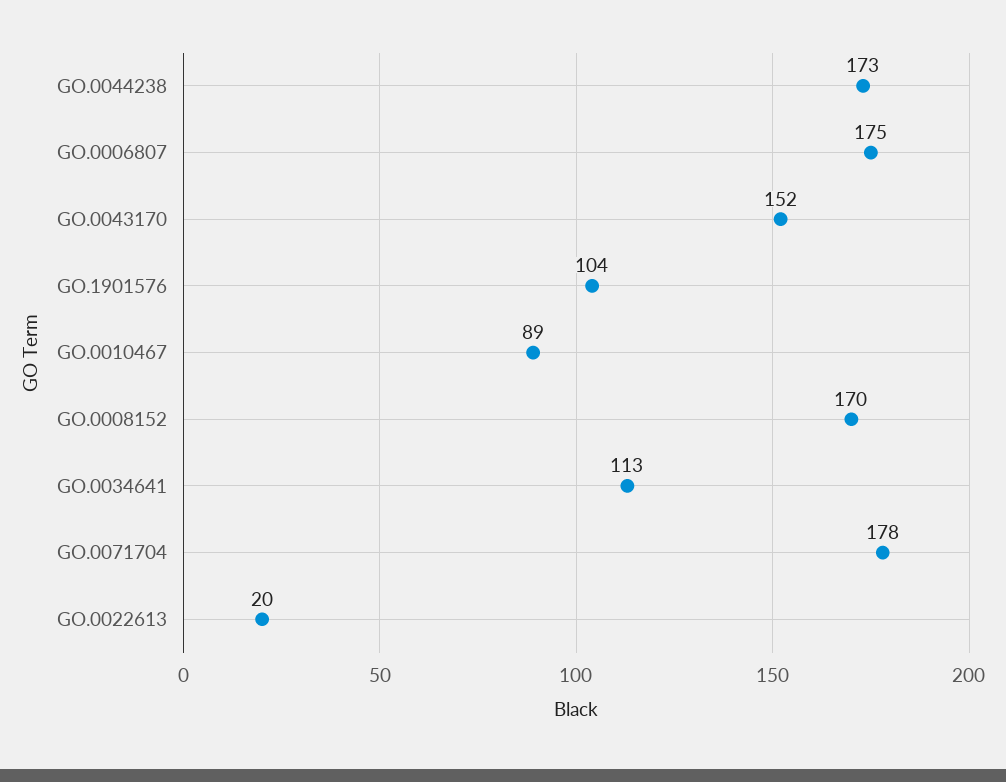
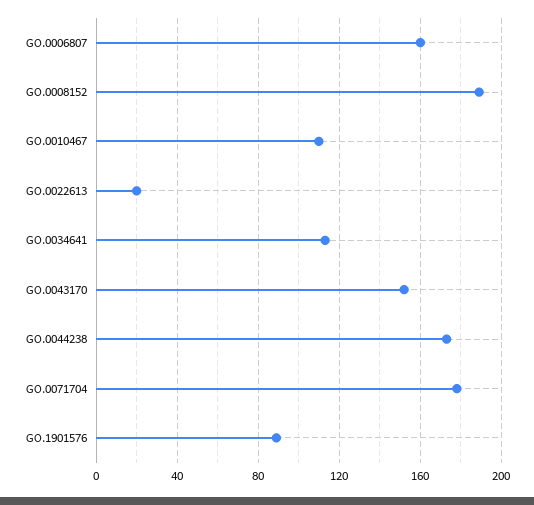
GO.0006807: 175 -> 160
GO.1901576: 104 -> 90
GO.0010467: 89 -> 110
GO.0008152: 170 -> 190

